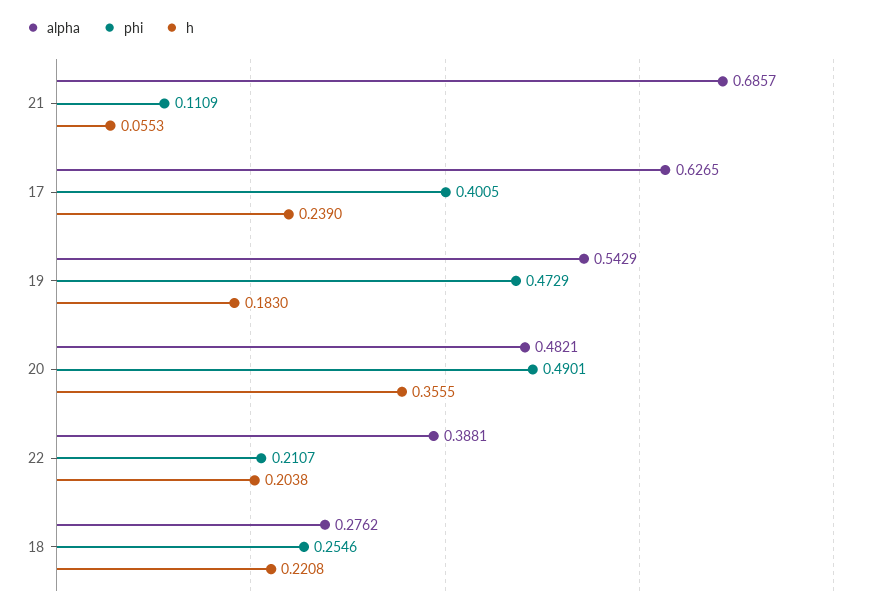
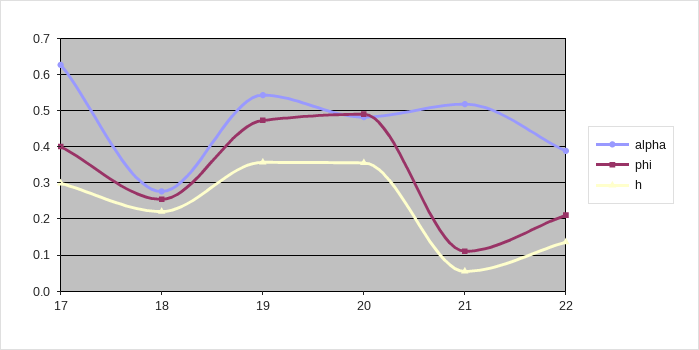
alpha, 21: 0.6857 -> 0.52
h, 17: 0.239 -> 0.3
h, 19: 0.183 -> 0.36
h, 22: 0.2038 -> 0.14

